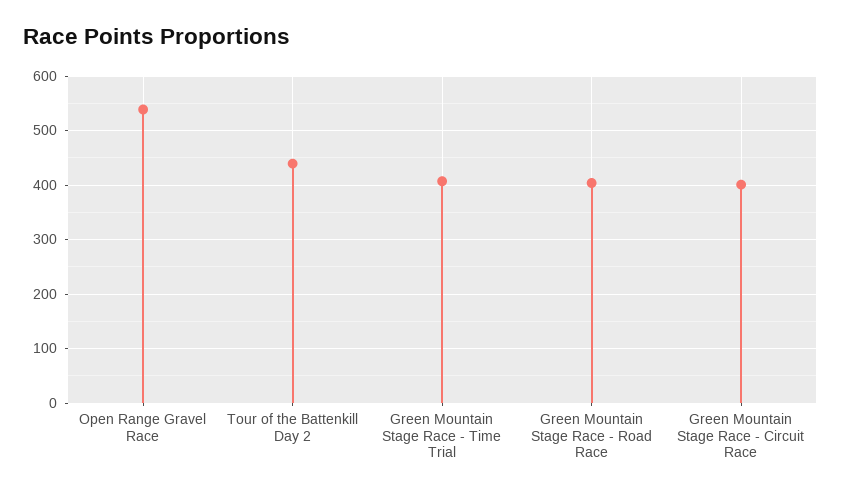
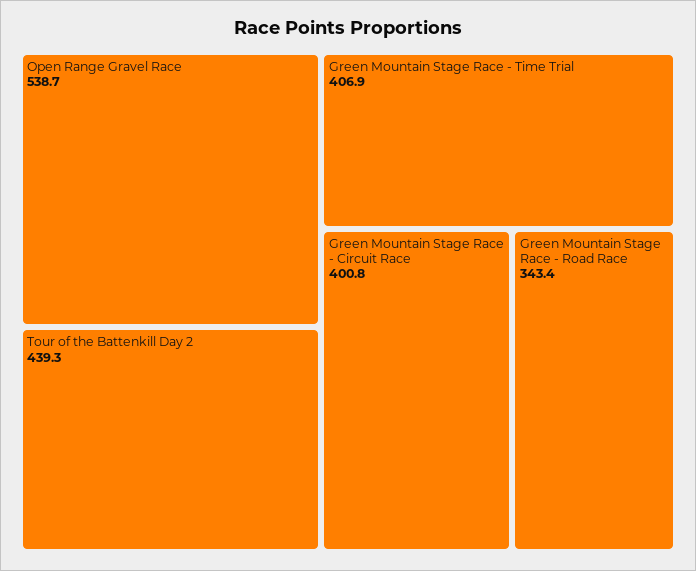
Green Mountain Stage Race - Road Race: 400 -> 343.4

